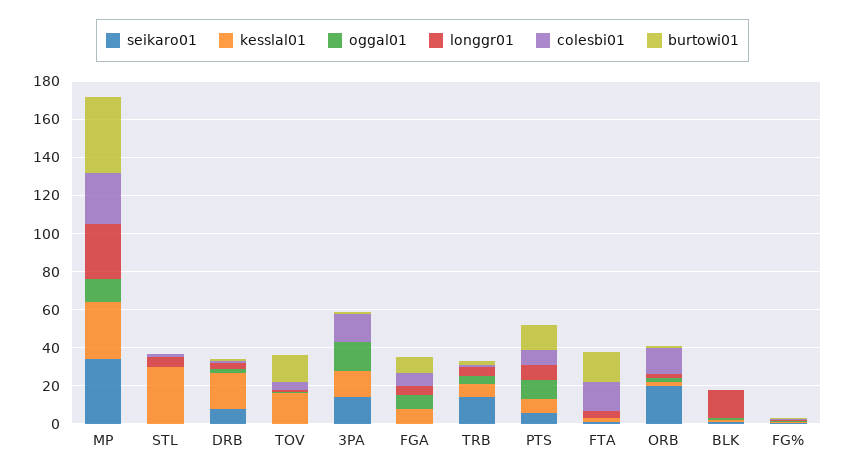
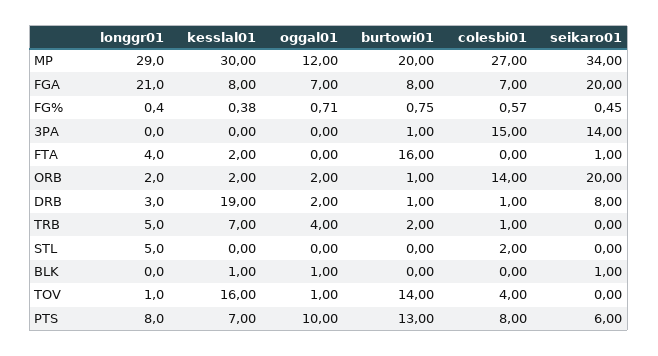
burtowi01, MP: 40 -> 20
kesslal01, STL: 30 -> 0
kesslal01, 3PA: 15 -> 0
oggal01, 3PA: 15 -> 0
seikaro01, FGA: 0 -> 20
longgr01, FGA: 5 -> 21
seikaro01, TRB: 15 -> 0
colesbi01, FTA: 15 -> 0
longgr01, BLK: 15 -> 0

